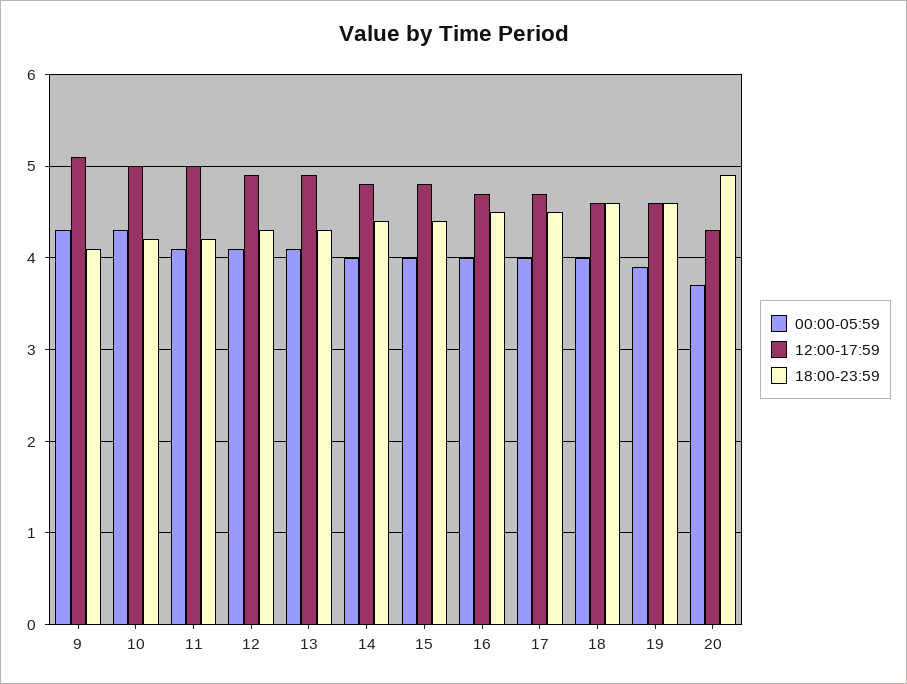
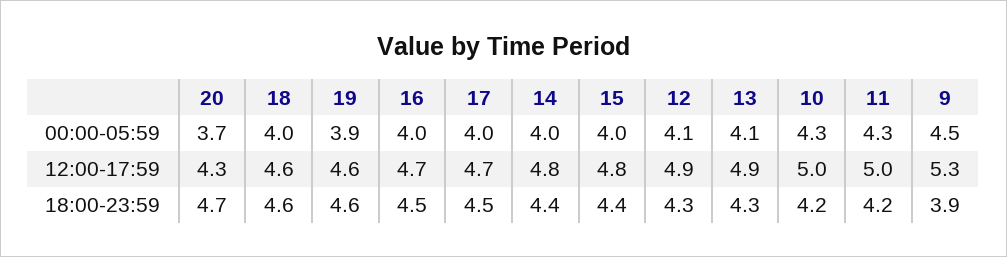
00:00-05:59, 9: 4.3 -> 4.5
12:00-17:59, 9: 5.1 -> 5.3
18:00-23:59, 9: 4.1 -> 3.9
00:00-05:59, 11: 4.1 -> 4.3
18:00-23:59, 20: 4.9 -> 4.7

